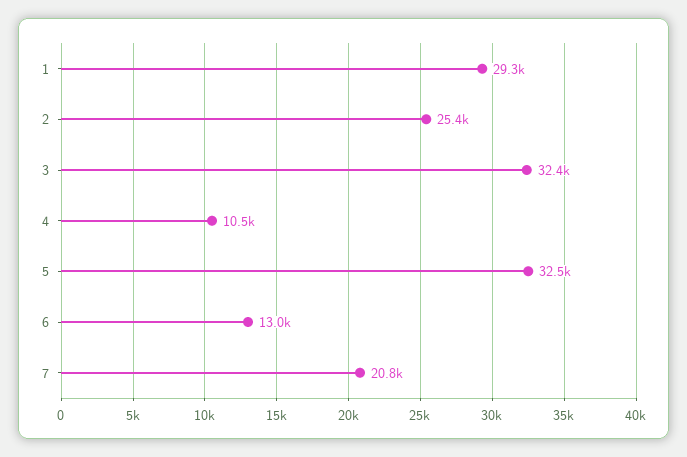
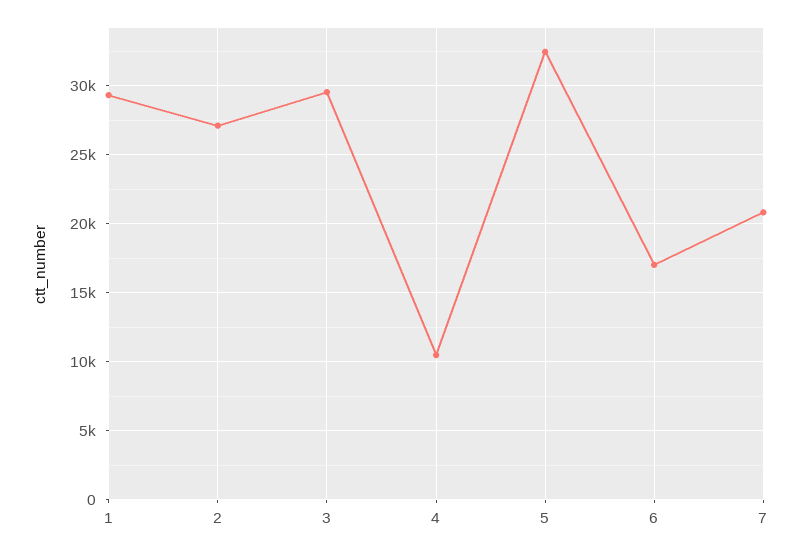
2: 25400 -> 27000
3: 32400 -> 29500
6: 13000 -> 17000

